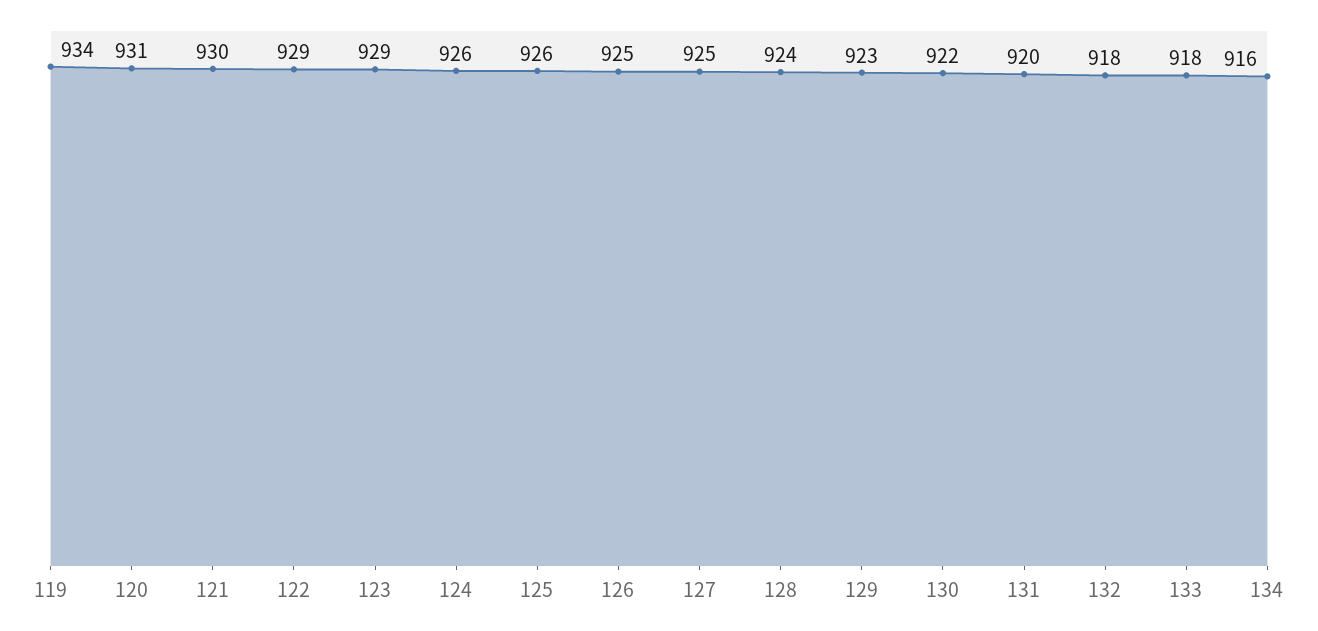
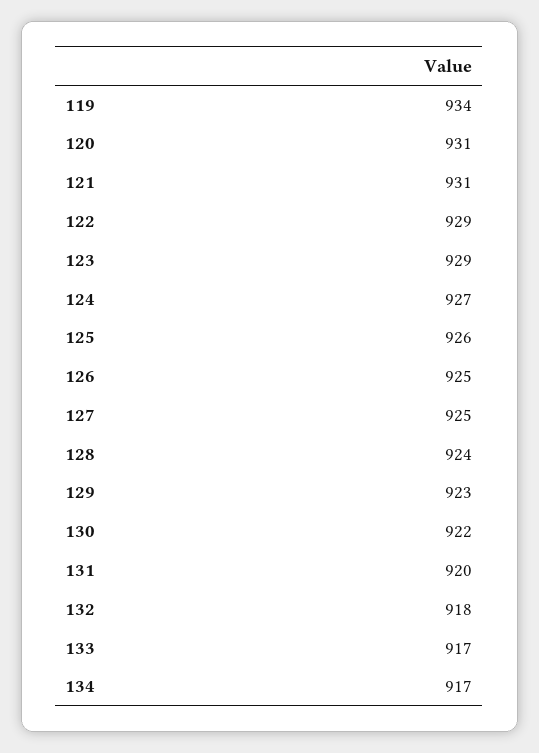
121: 930 -> 931
124: 926 -> 927
133: 918 -> 917
134: 916 -> 917

